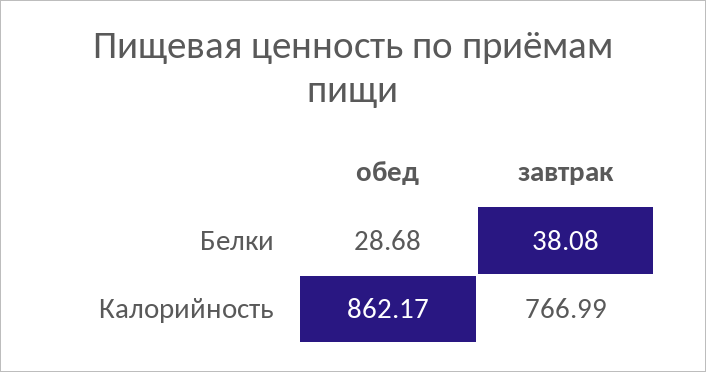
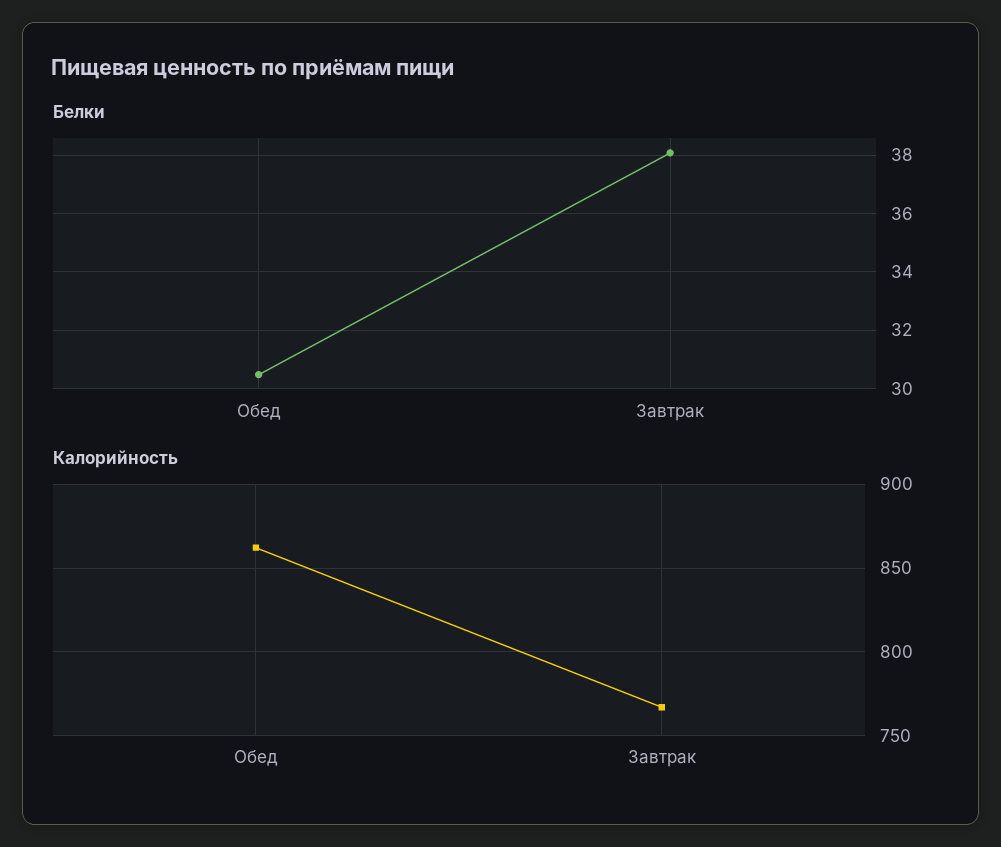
Белки, обед: 28.68 -> 30.5

